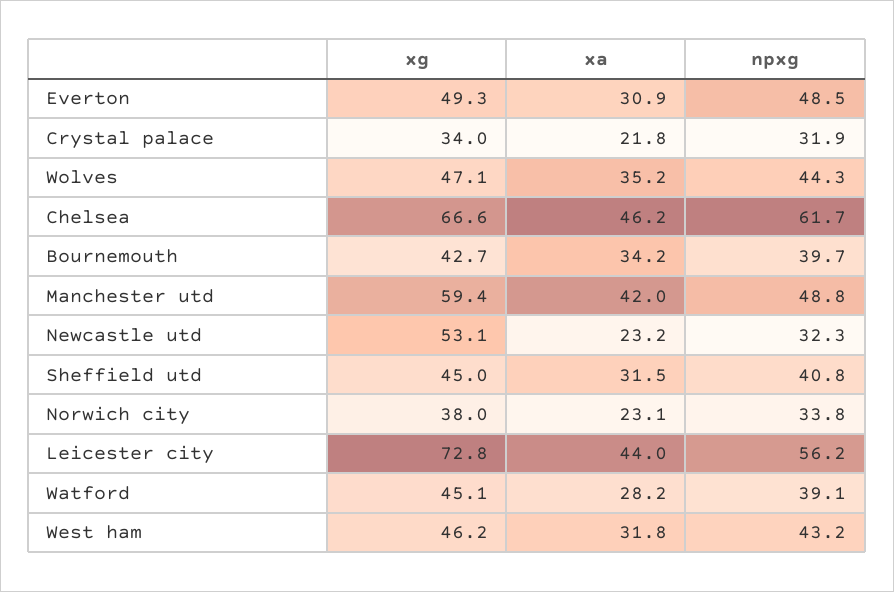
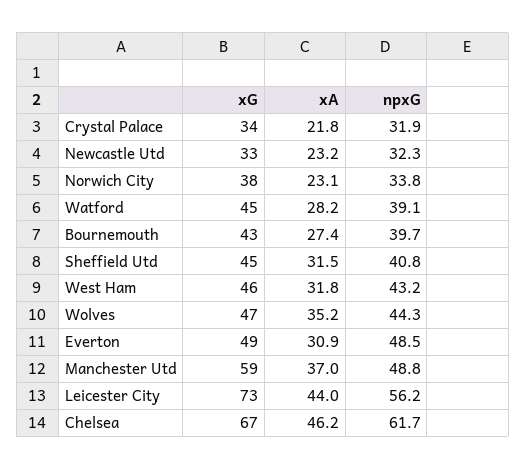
xa, Bournemouth: 34.2 -> 27.4
xa, Manchester utd: 42 -> 37
xg, Newcastle utd: 53.1 -> 33

